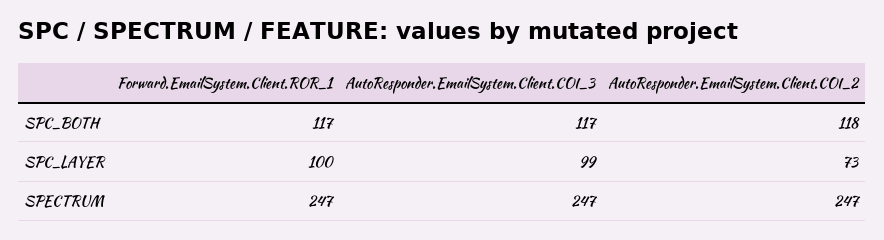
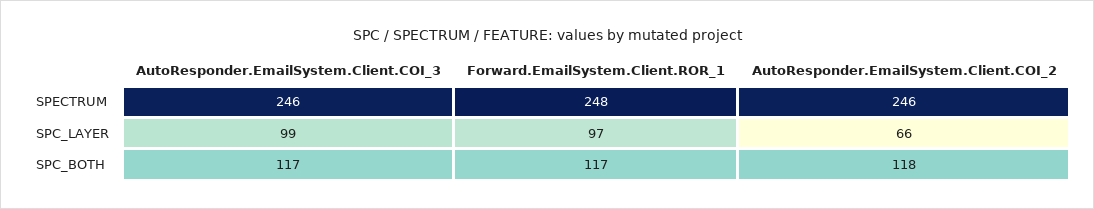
Forward.EmailSystem.Client.ROR_1, SPC_LAYER: 100 -> 97
AutoResponder.EmailSystem.Client.COI_2, SPC_LAYER: 73 -> 66
Forward.EmailSystem.Client.ROR_1, SPECTRUM: 247 -> 248
AutoResponder.EmailSystem.Client.COI_3, SPECTRUM: 247 -> 246
AutoResponder.EmailSystem.Client.COI_2, SPECTRUM: 247 -> 246

